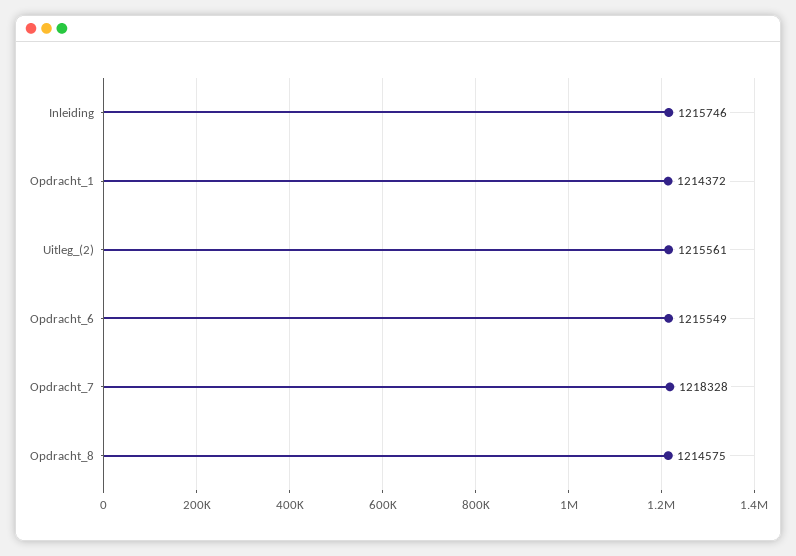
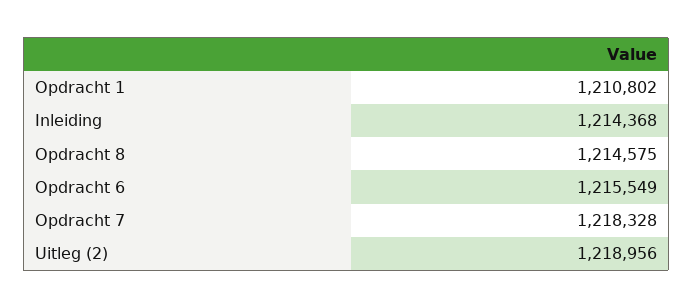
Inleiding: 1215746 -> 1214368
Opdracht_1: 1214372 -> 1210802
Uitleg_(2): 1215561 -> 1218956

